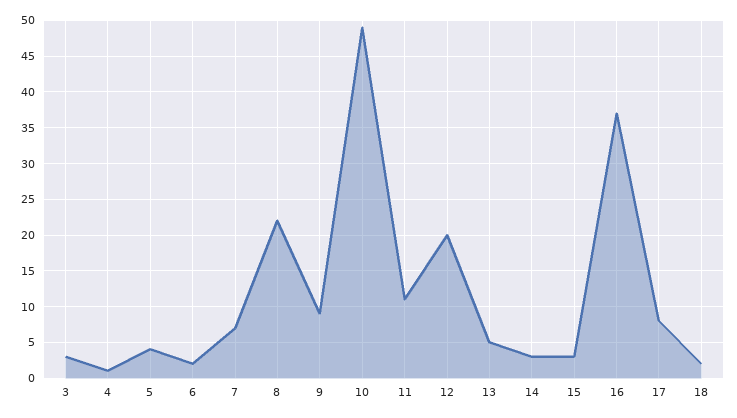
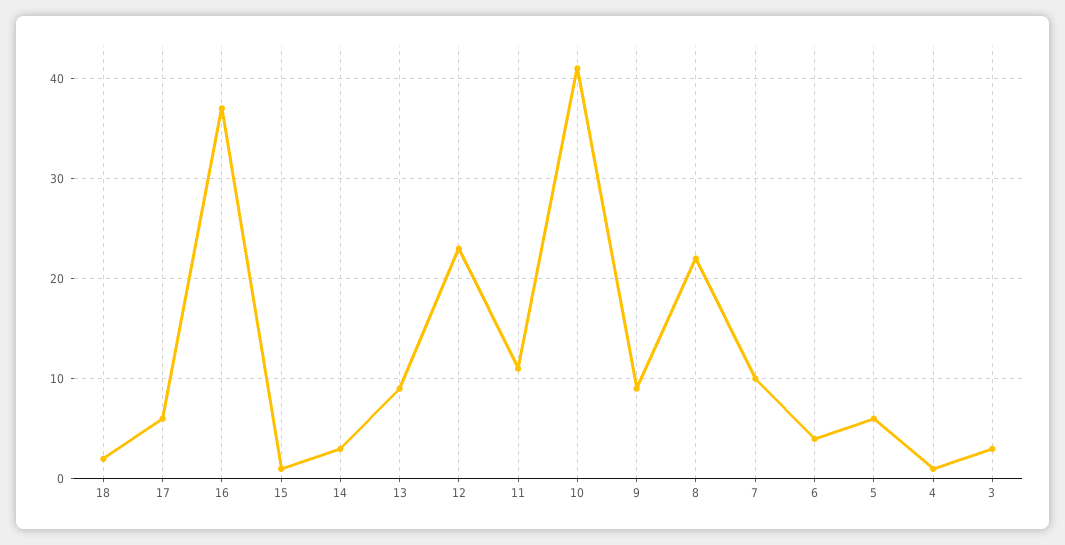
5: 4 -> 6
6: 2 -> 4
7: 7 -> 10
10: 49 -> 41
12: 20 -> 23
13: 5 -> 9
15: 3 -> 1
17: 8 -> 6

